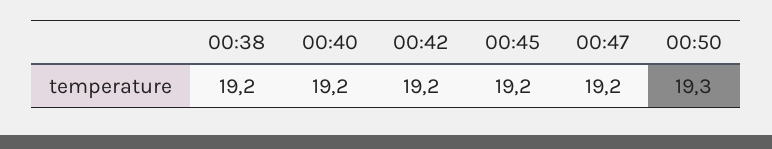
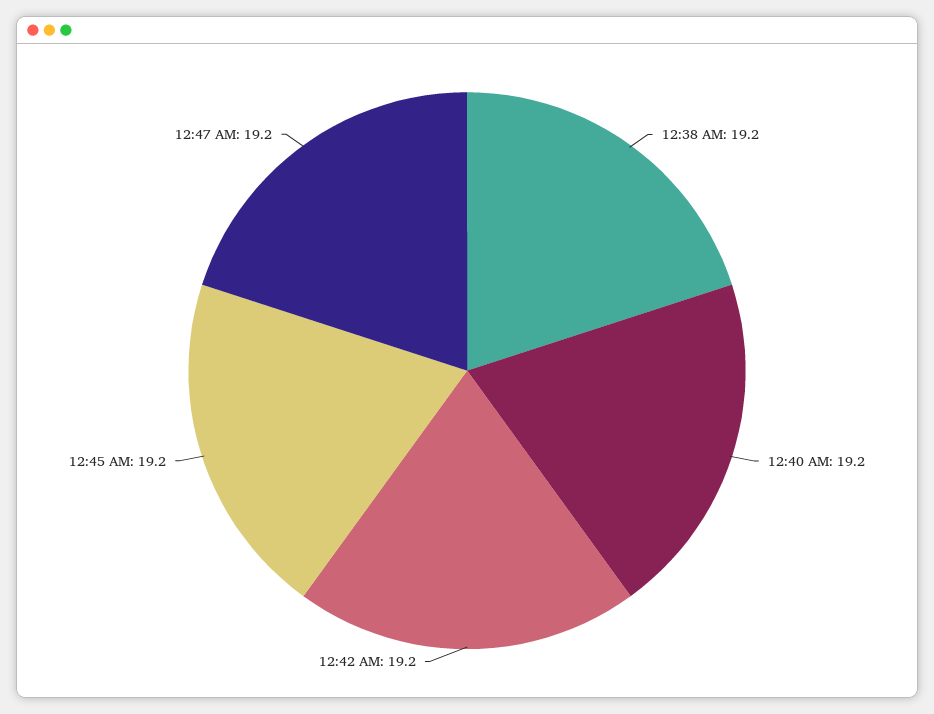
00:50: 19.3 -> none

